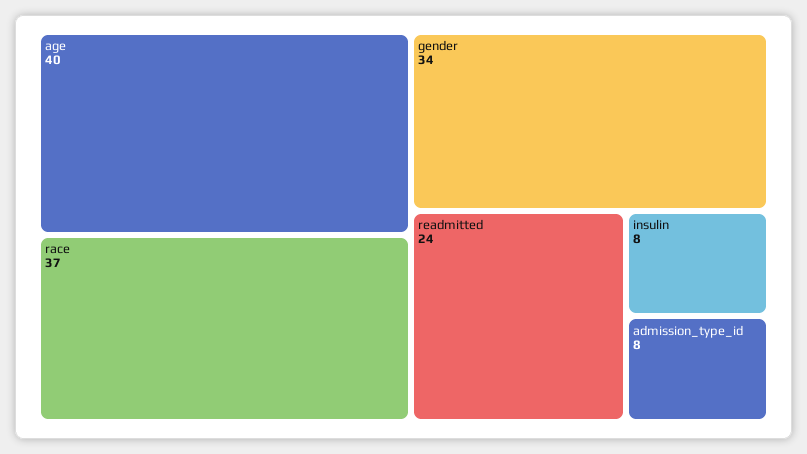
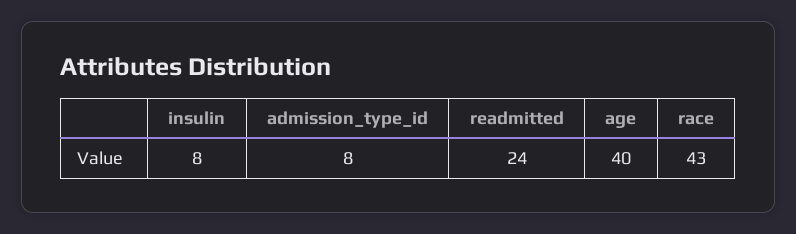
race: 37 -> 43
gender: 34 -> none

